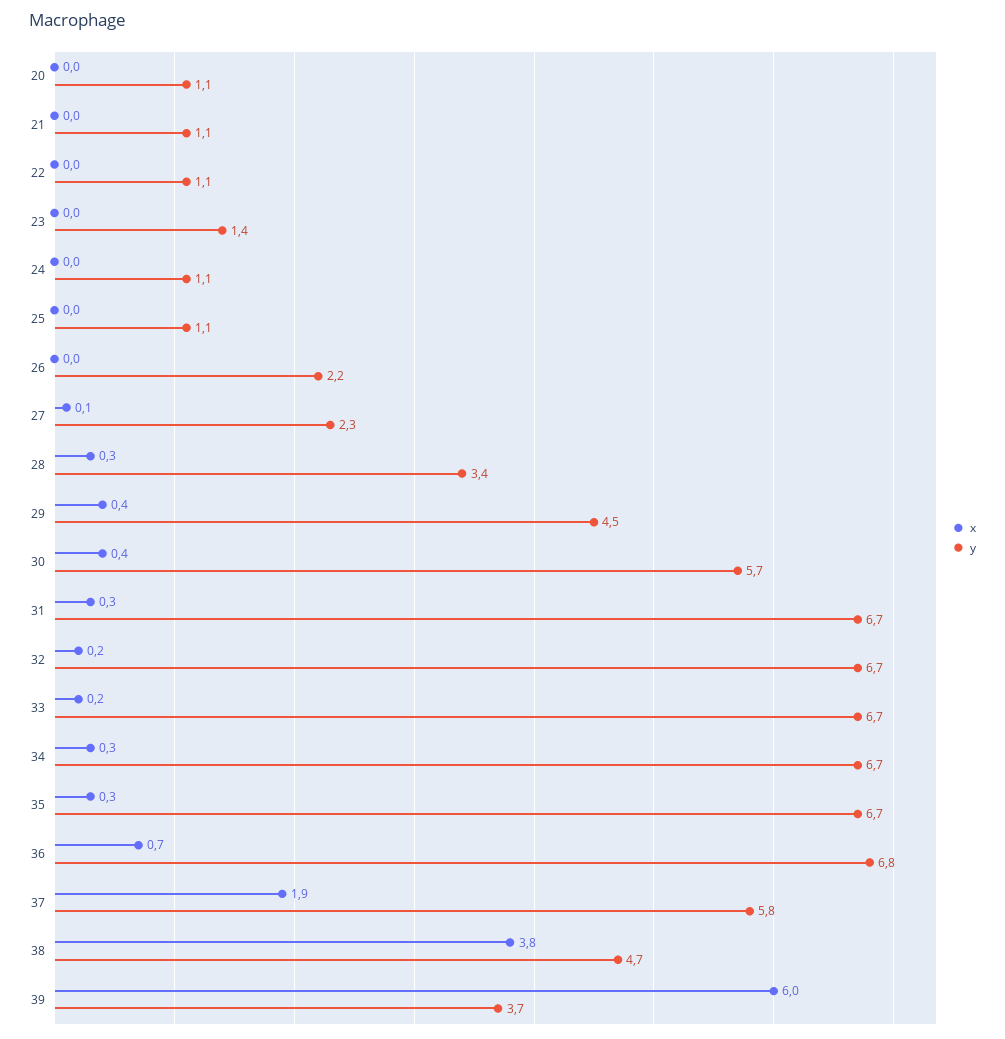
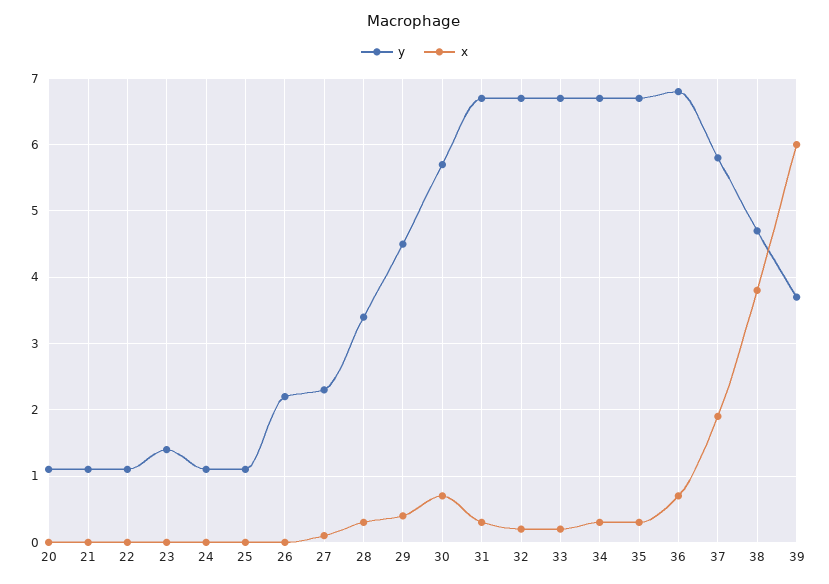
x, 30: 0.4 -> 0.7

